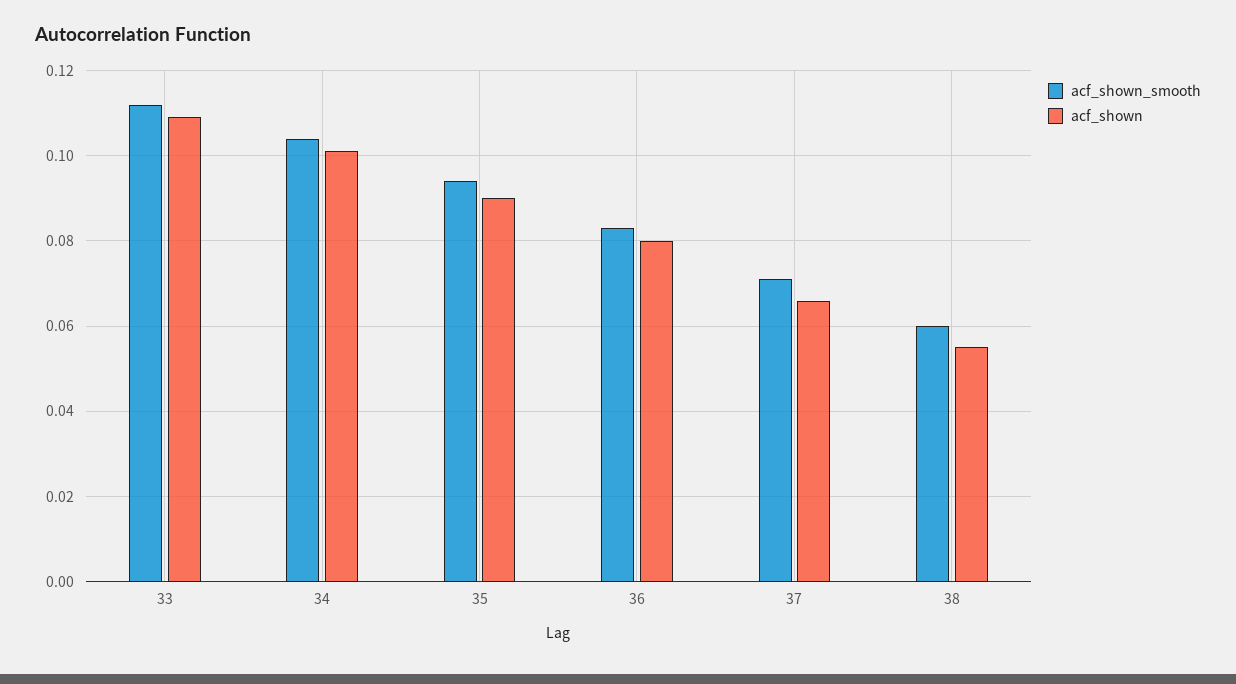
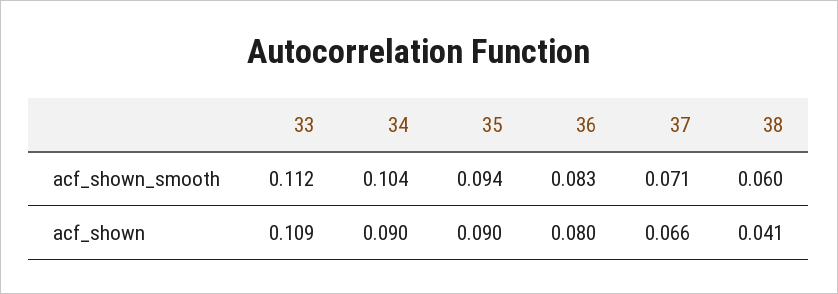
acf_shown, 34: 0.1 -> 0.09
acf_shown, 38: 0.055 -> 0.041

